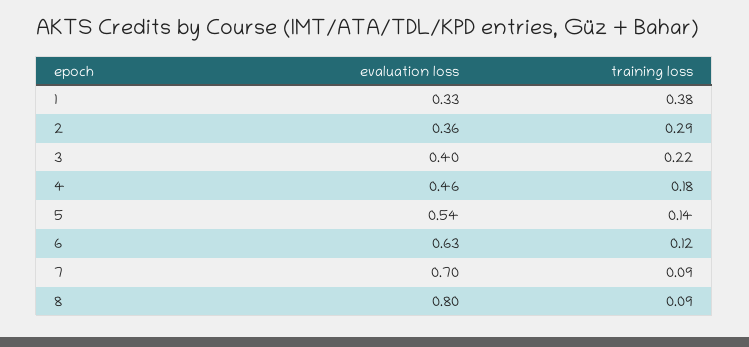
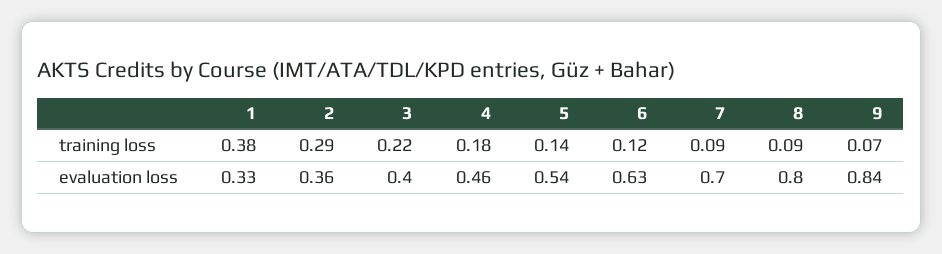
training loss, 9: none -> 0.07
evaluation loss, 9: none -> 0.84

